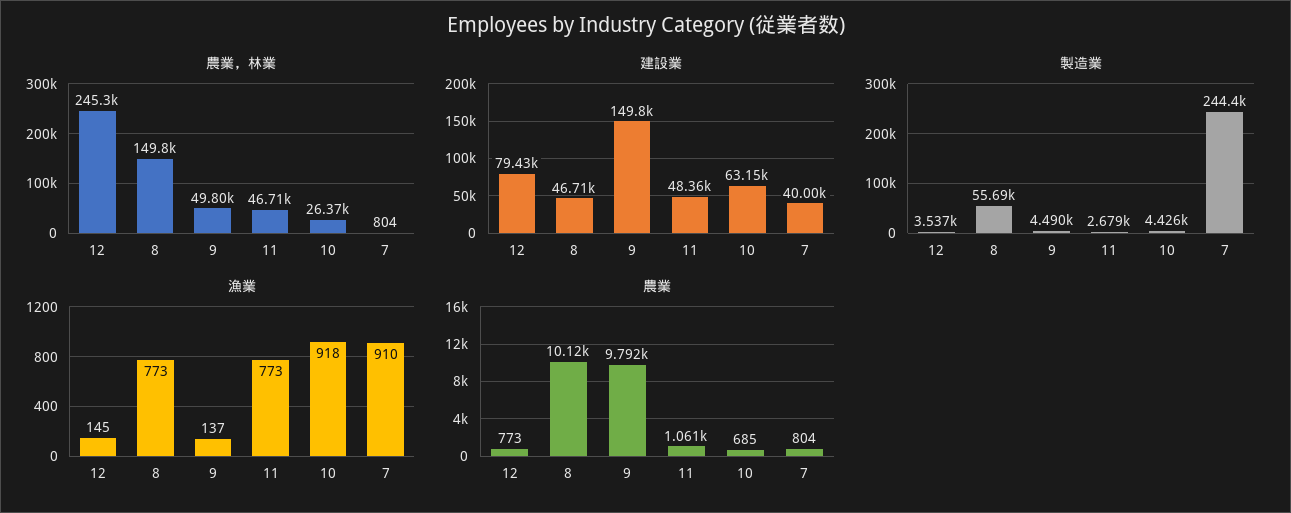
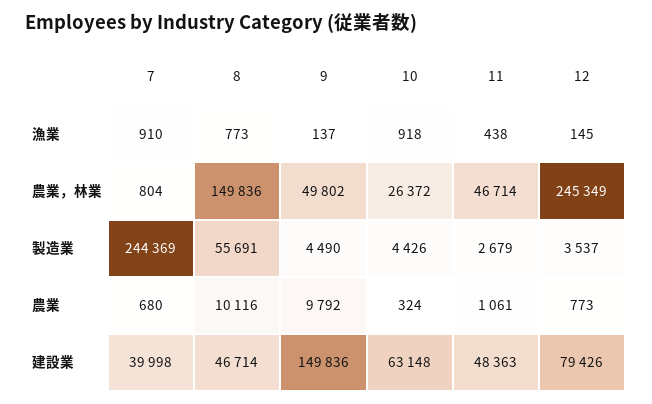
漁業, 11: 773 -> 438
農業, 10: 685 -> 324
農業, 7: 804 -> 680

